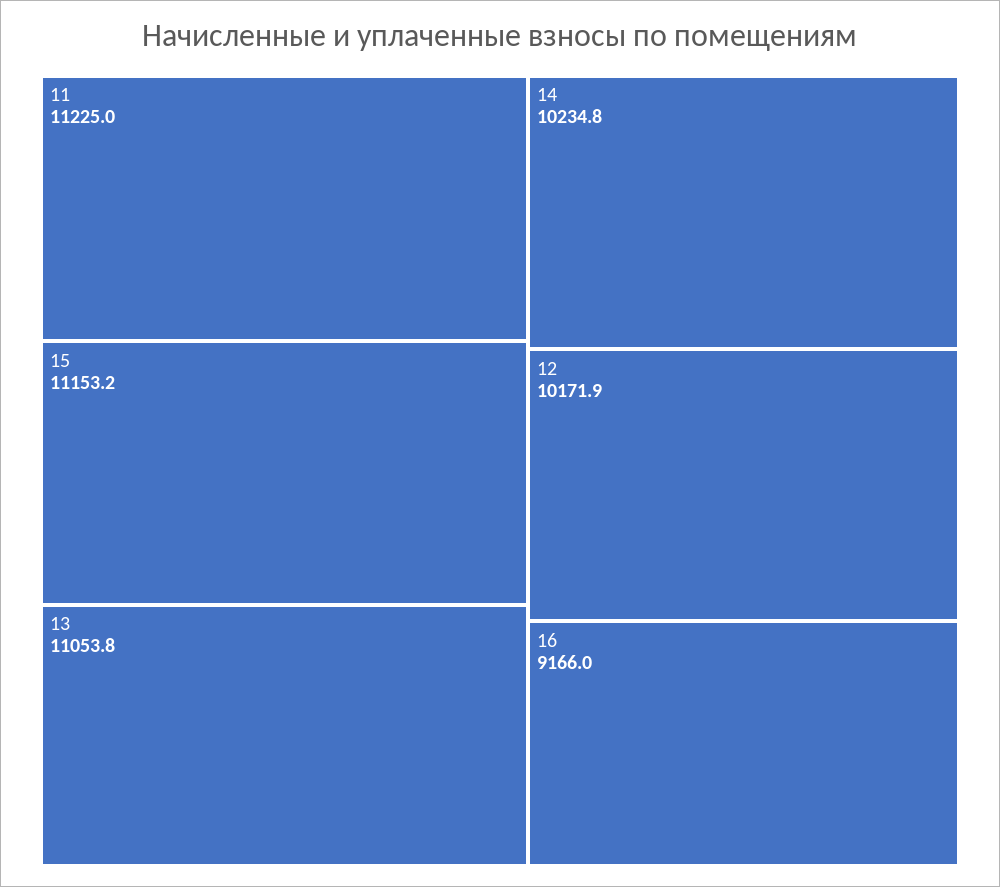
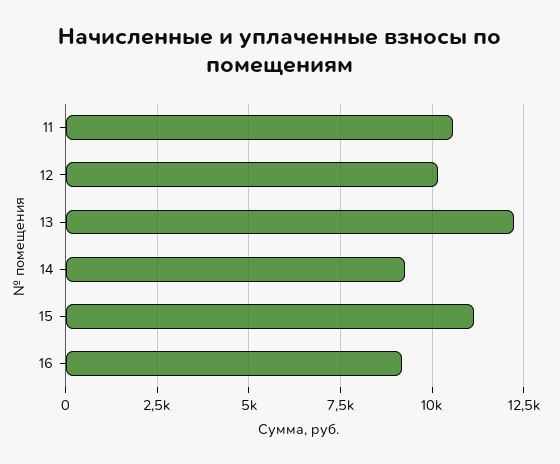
11: 11225 -> 10500
13: 11053.8 -> 12250
14: 10234.8 -> 9250

